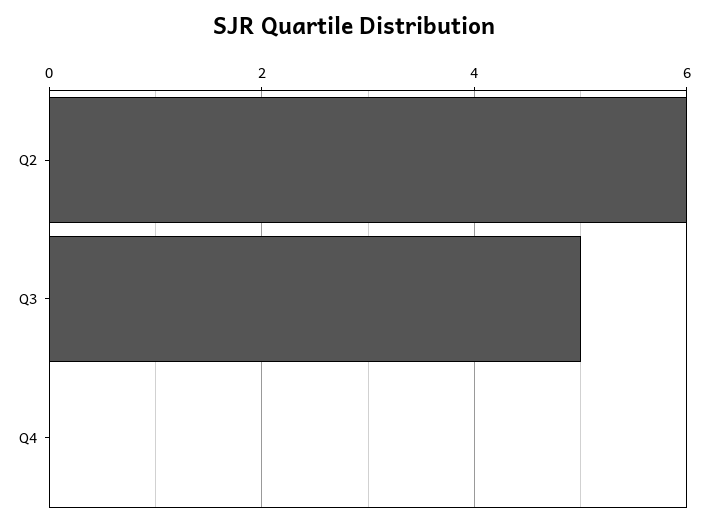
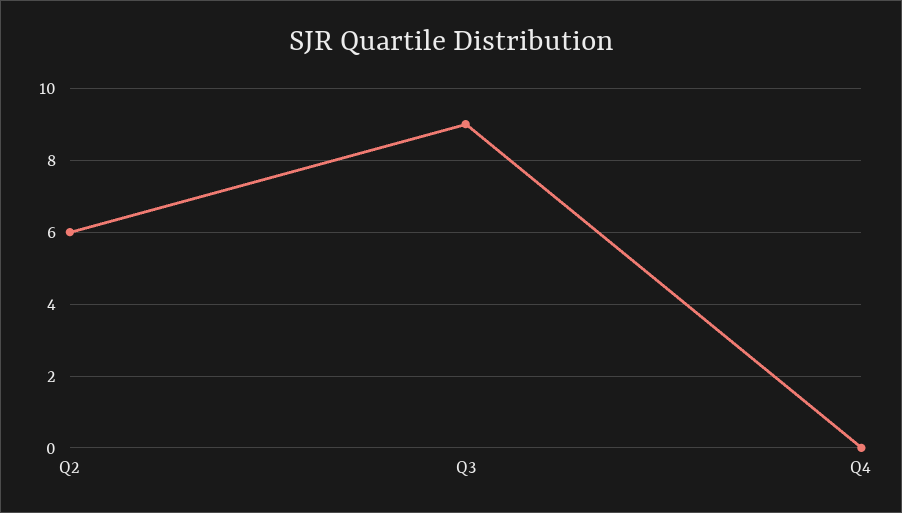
Q3: 5 -> 9

